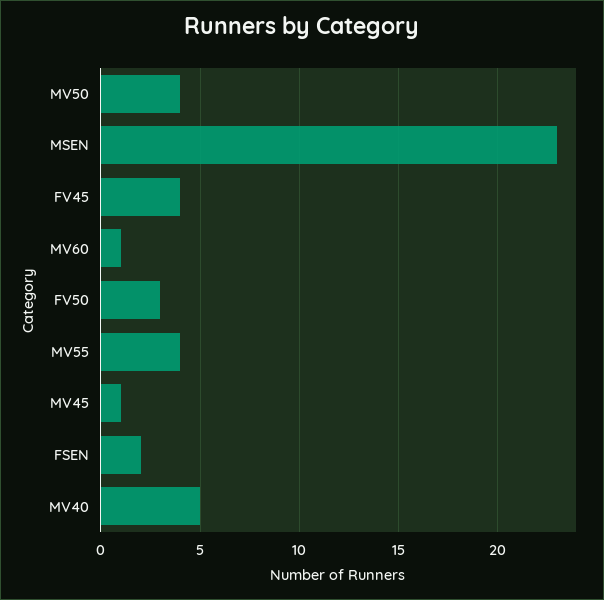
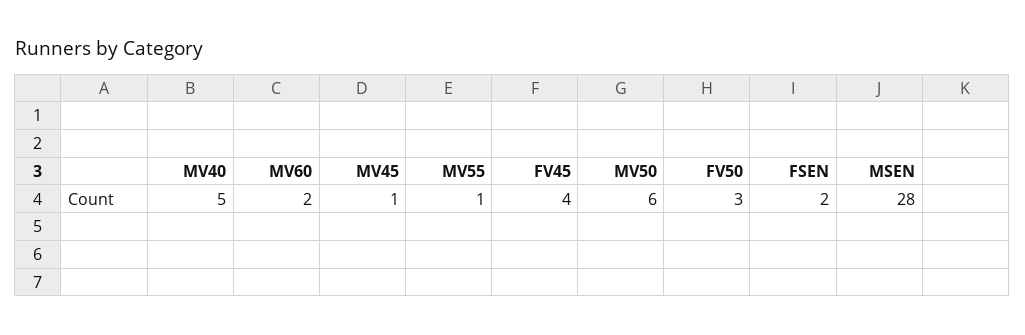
MV50: 4 -> 6
MSEN: 23 -> 28
MV60: 1 -> 2
MV55: 4 -> 1

